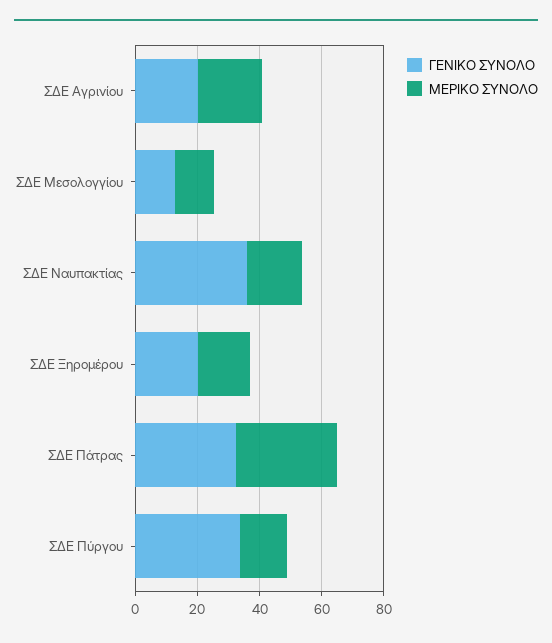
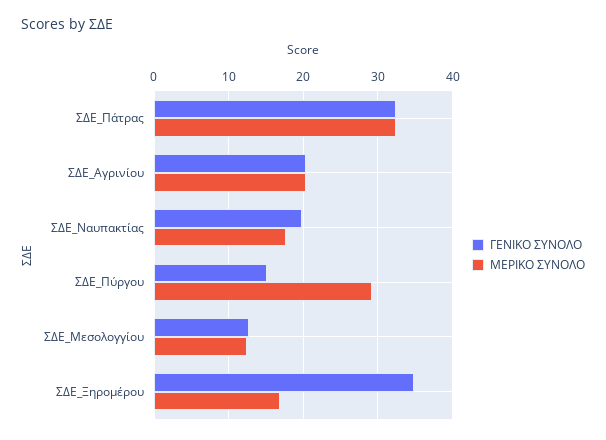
ΓΕΝΙΚΟ ΣΥΝΟΛΟ, ΣΔΕ Ναυπακτίας: 35 -> 20
ΓΕΝΙΚΟ ΣΥΝΟΛΟ, ΣΔΕ Ξηρομέρου: 20 -> 35
ΓΕΝΙΚΟ ΣΥΝΟΛΟ, ΣΔΕ Πύργου: 35 -> 15
ΜΕΡΙΚΟ ΣΥΝΟΛΟ, ΣΔΕ Πύργου: 15 -> 29

